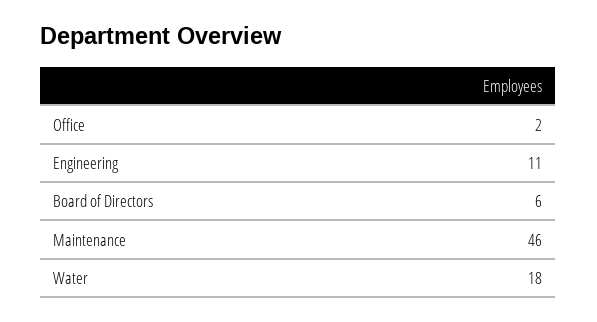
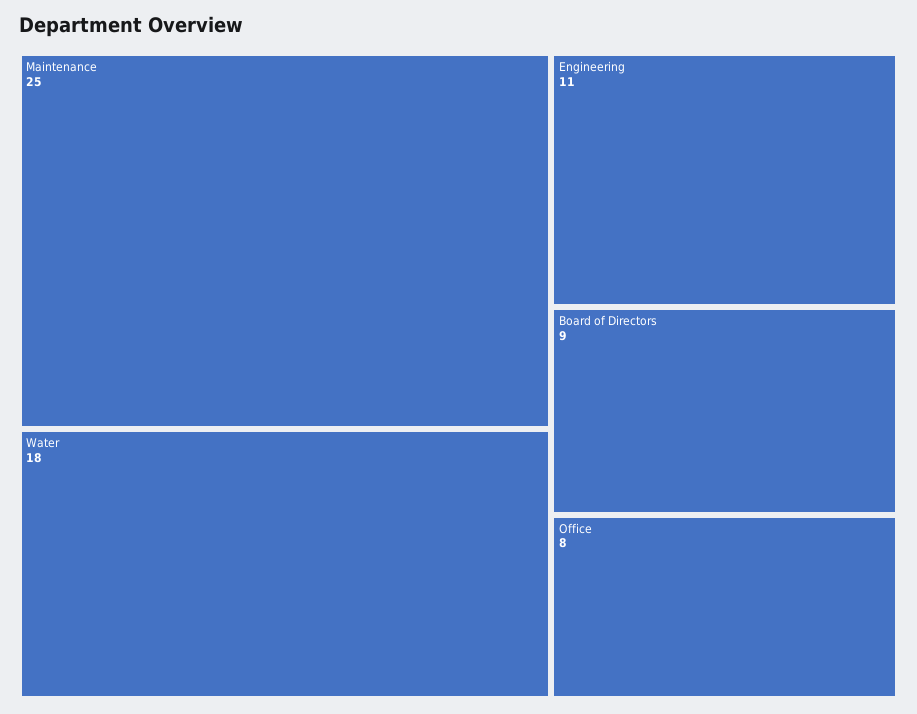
Office: 2 -> 8
Board of Directors: 6 -> 9
Maintenance: 46 -> 25

